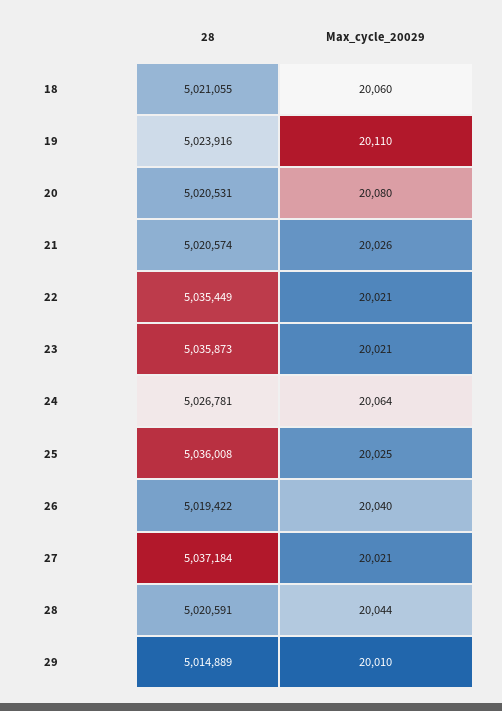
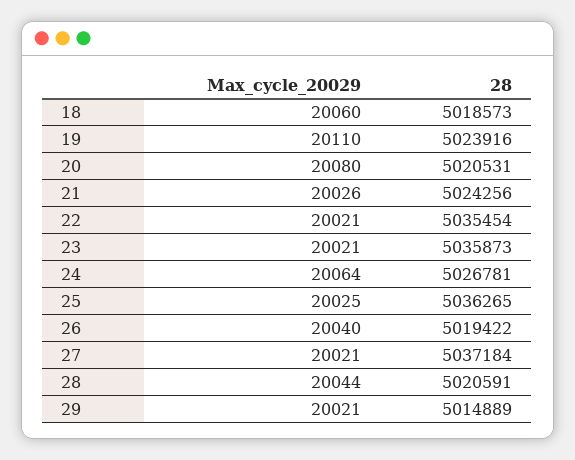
28, 18: 5021055 -> 5018573
28, 21: 5020574 -> 5024256
28, 22: 5035449 -> 5035454
28, 25: 5036008 -> 5036265
Max_cycle_20029, 29: 20010 -> 20021

